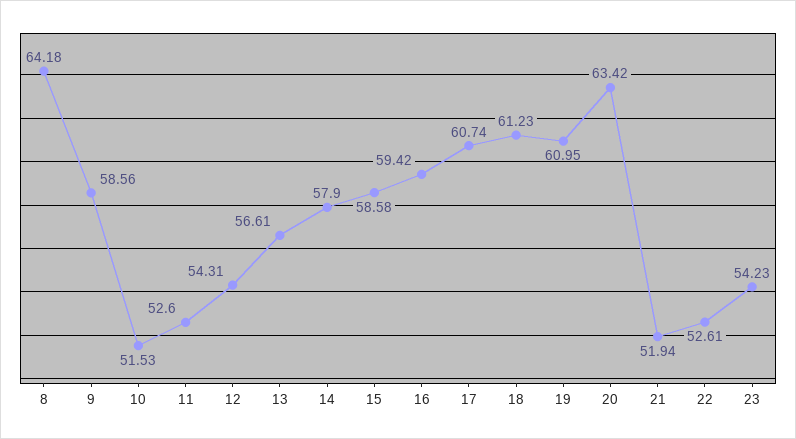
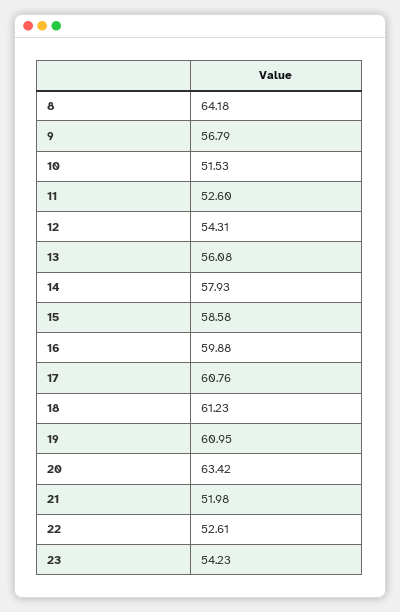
9: 58.56 -> 56.79
13: 56.61 -> 56.08
14: 57.9 -> 57.93
16: 59.42 -> 59.88
17: 60.74 -> 60.76
21: 51.94 -> 51.98

